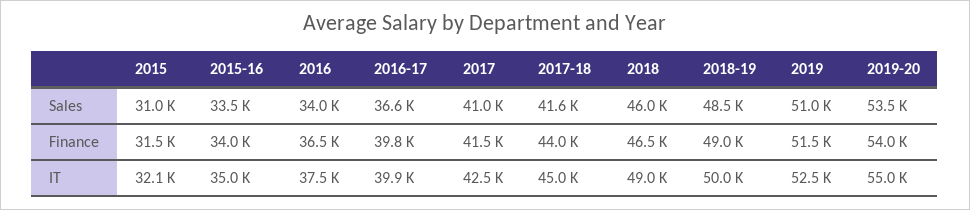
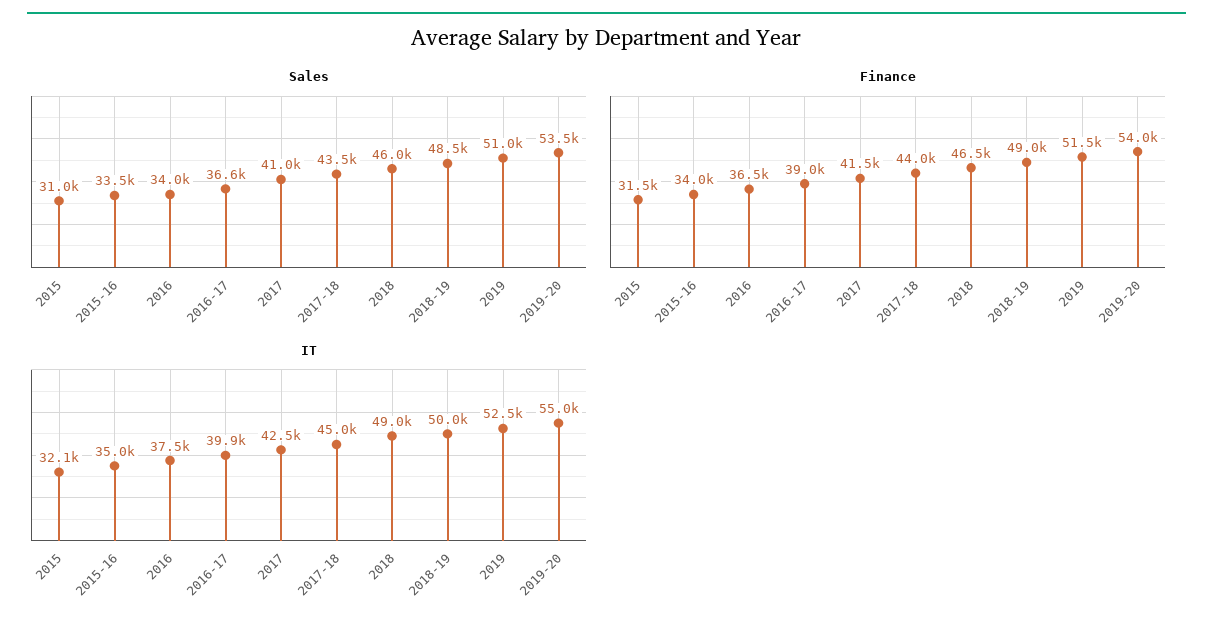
Sales, 2017-18: 41600 -> 43500
Finance, 2016-17: 39800 -> 39000

